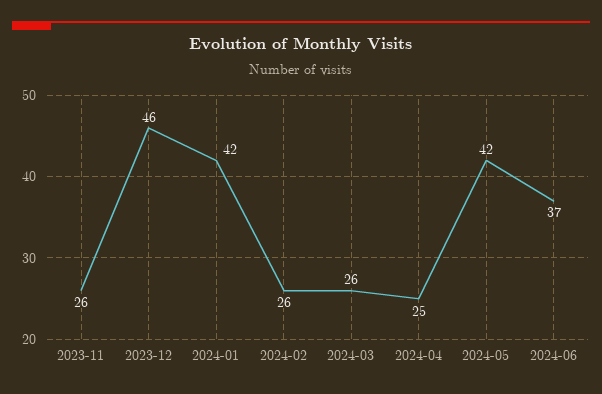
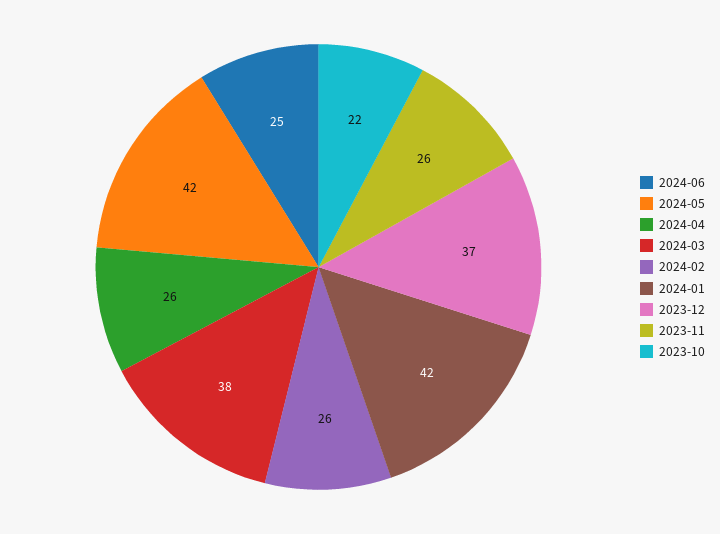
2023-12: 46 -> 37
2024-03: 26 -> 38
2024-04: 25 -> 26
2024-06: 37 -> 25
2023-10: none -> 22

